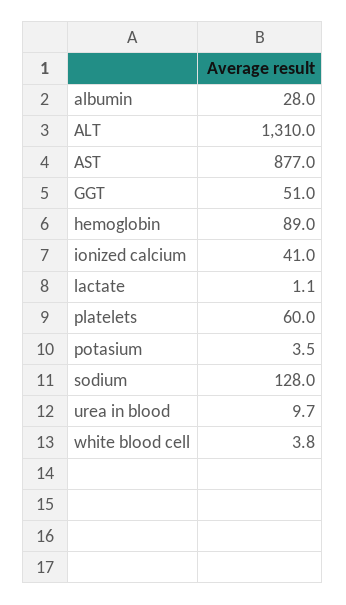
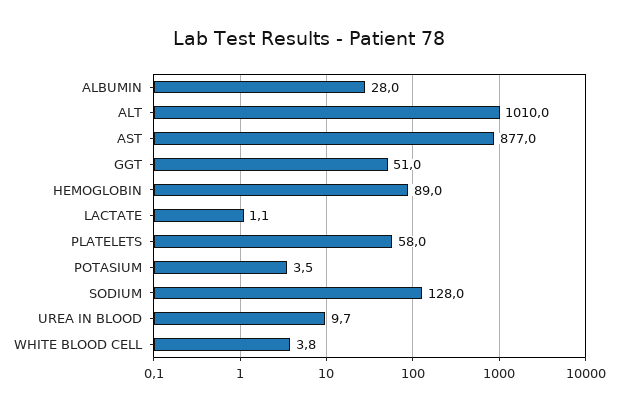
ALT: 1310 -> 1010
ionized calcium: 41 -> none
platelets: 60 -> 58

